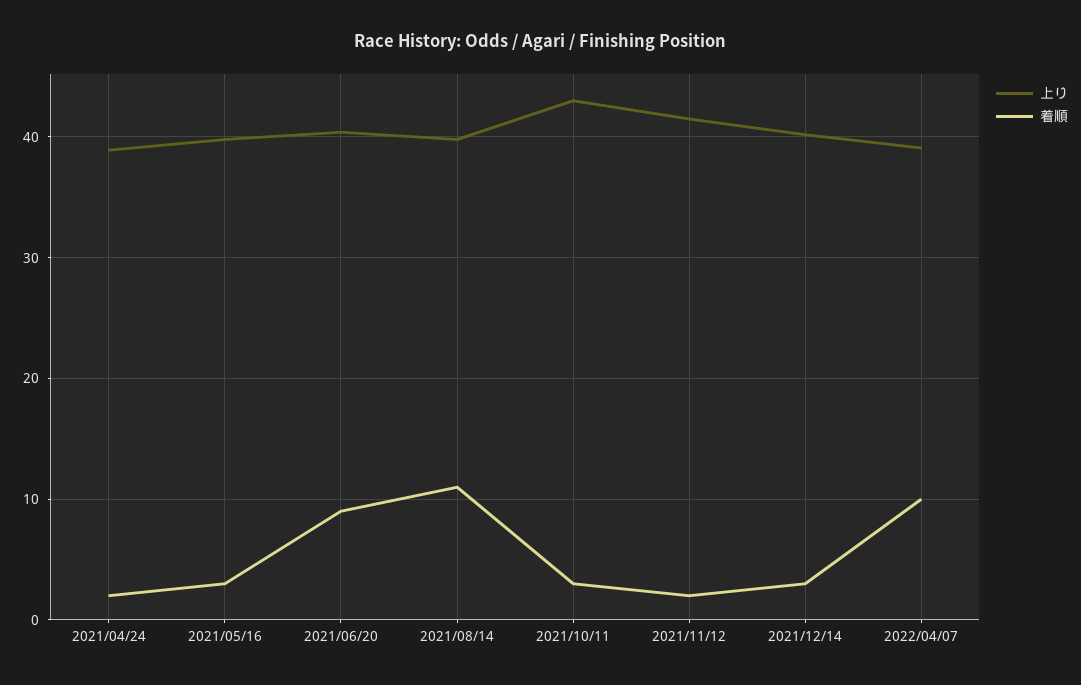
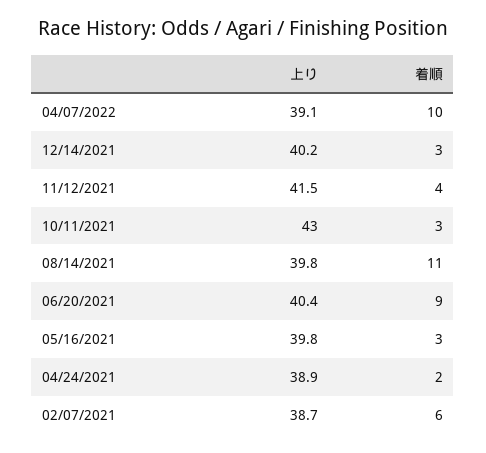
着順, 2021/11/12: 2 -> 4
上り, 02/07/2021: none -> 38.7
着順, 02/07/2021: none -> 6

